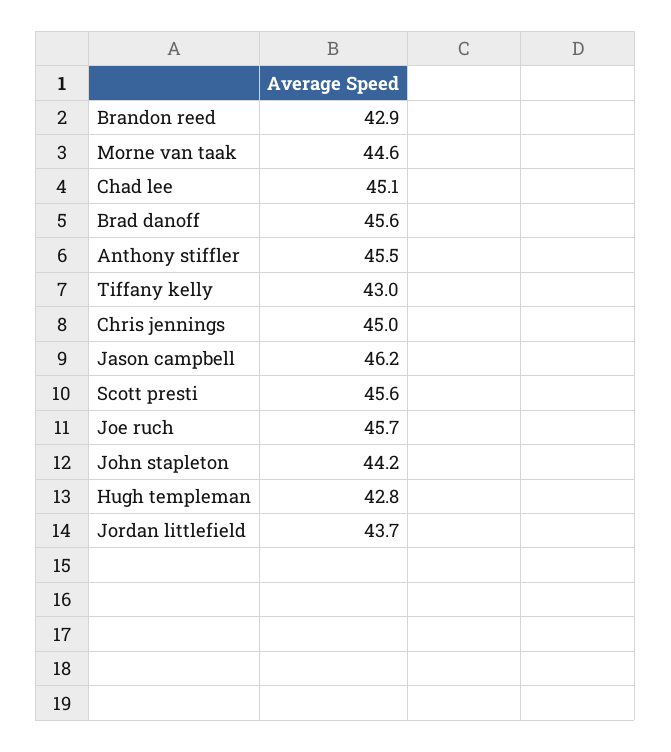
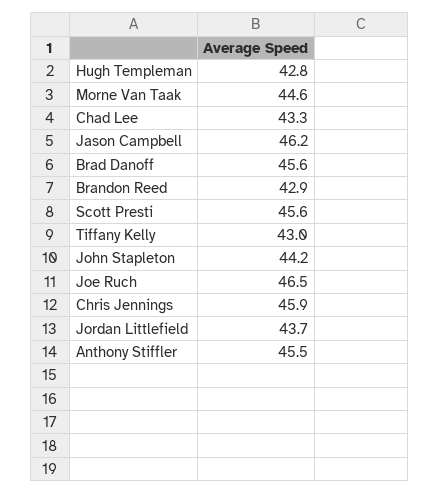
Chad lee: 45.1 -> 43.3
Chris jennings: 45 -> 45.9
Joe ruch: 45.7 -> 46.5

